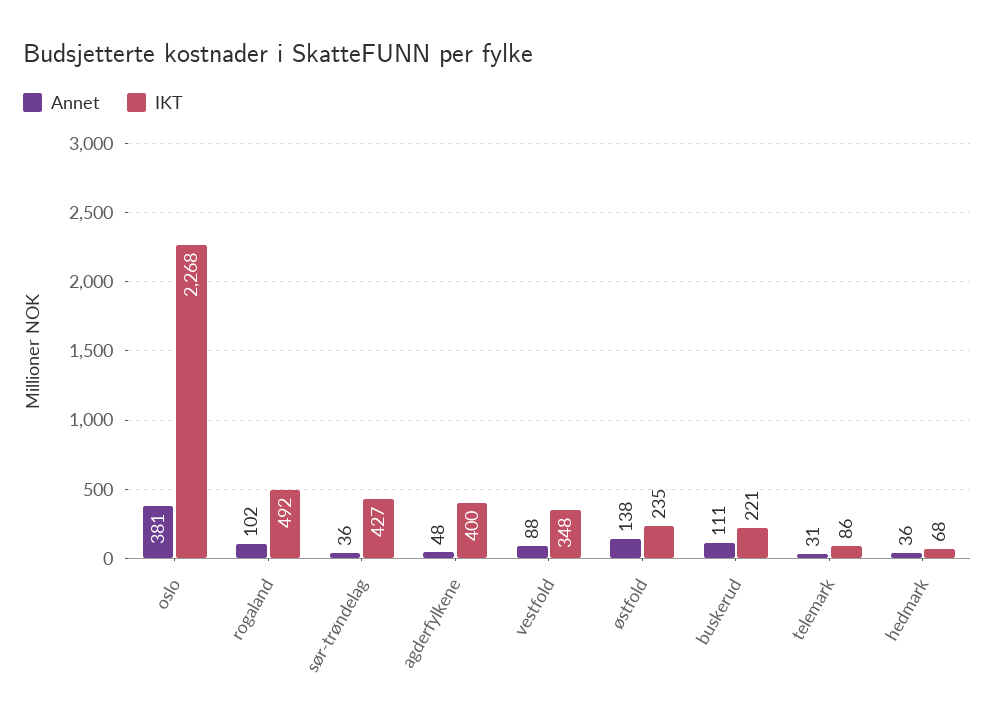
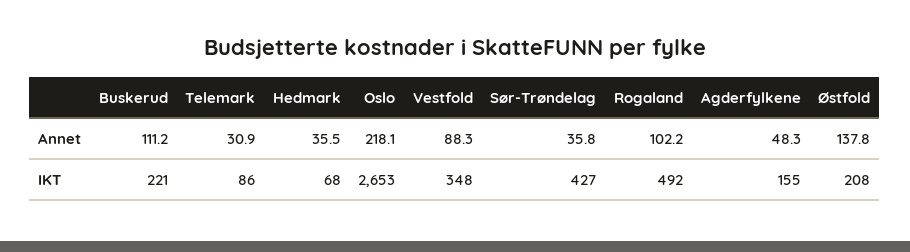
Annet, oslo: 381 -> 218.1
IKT, oslo: 2268 -> 2653
IKT, agderfylkene: 400 -> 155
IKT, østfold: 235 -> 208

